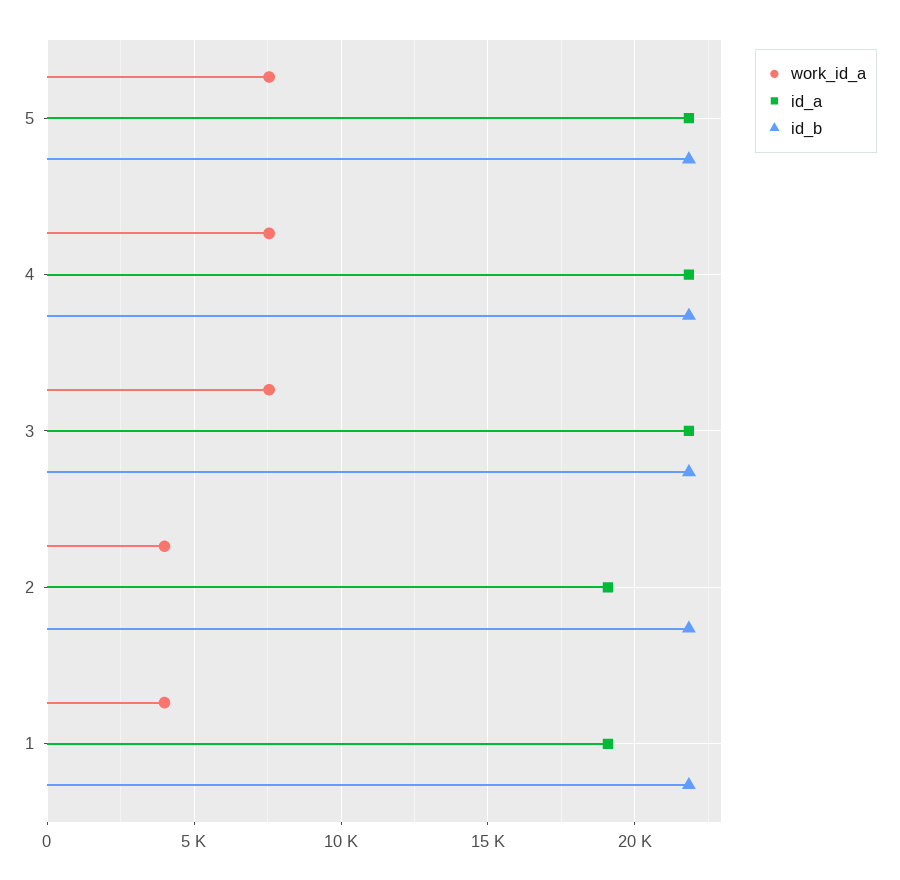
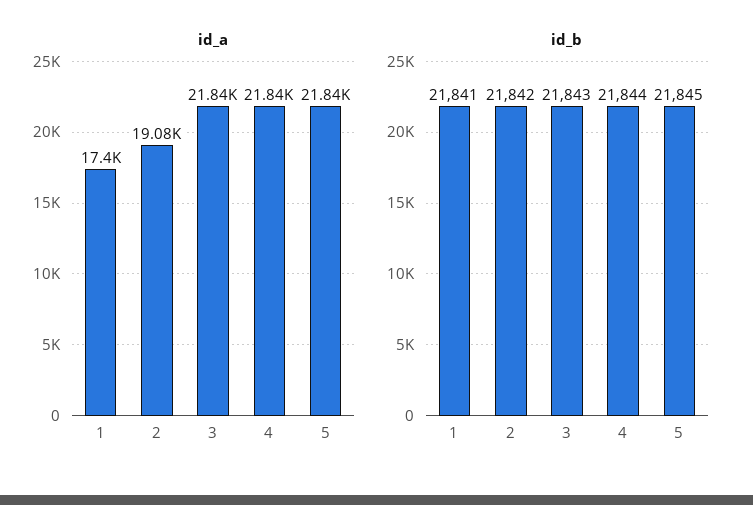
work_id_a, 5: 7500 -> none
work_id_a, 4: 7500 -> none
work_id_a, 3: 7500 -> none
work_id_a, 2: 4000 -> none
work_id_a, 1: 4000 -> none
id_a, 1: 19000 -> 17400

